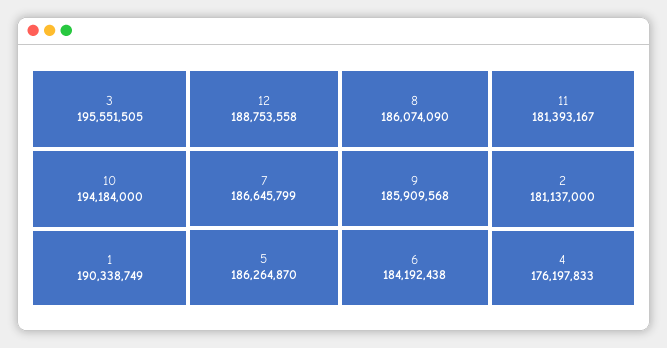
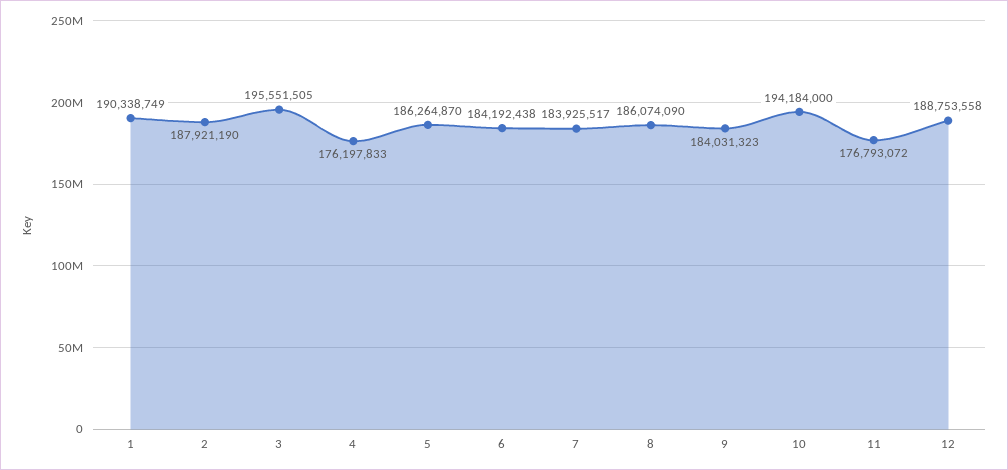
7: 186645799 -> 183925517
9: 185909568 -> 184031323
11: 181393167 -> 176793072
2: 181137000 -> 187921190

